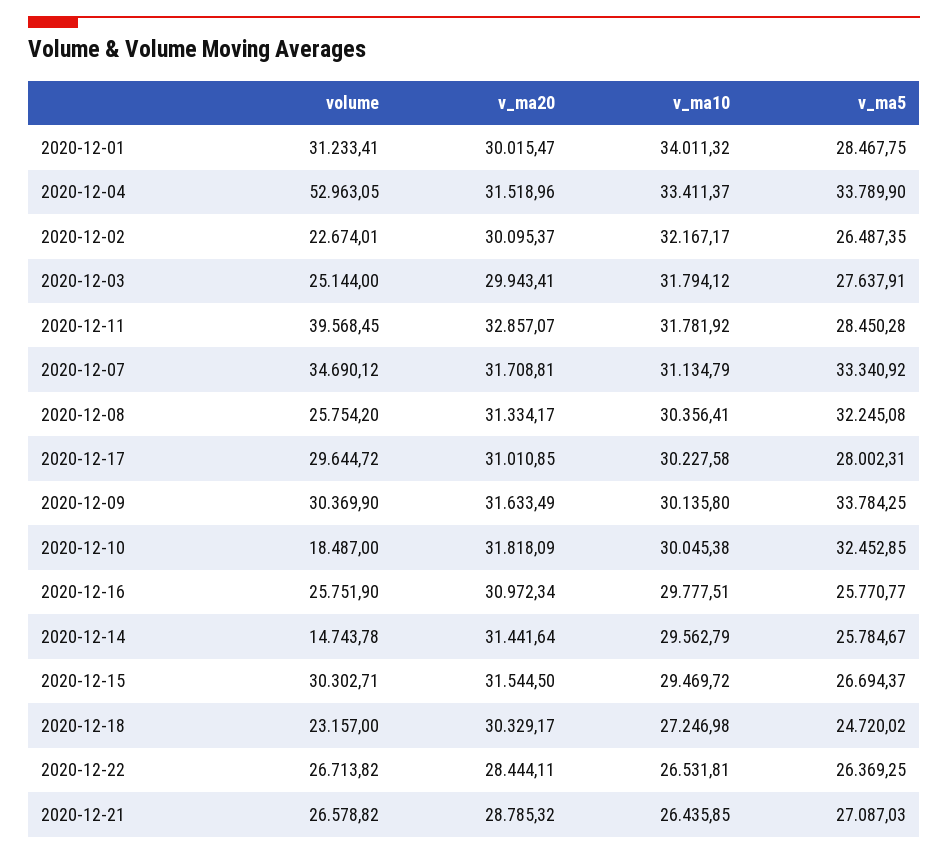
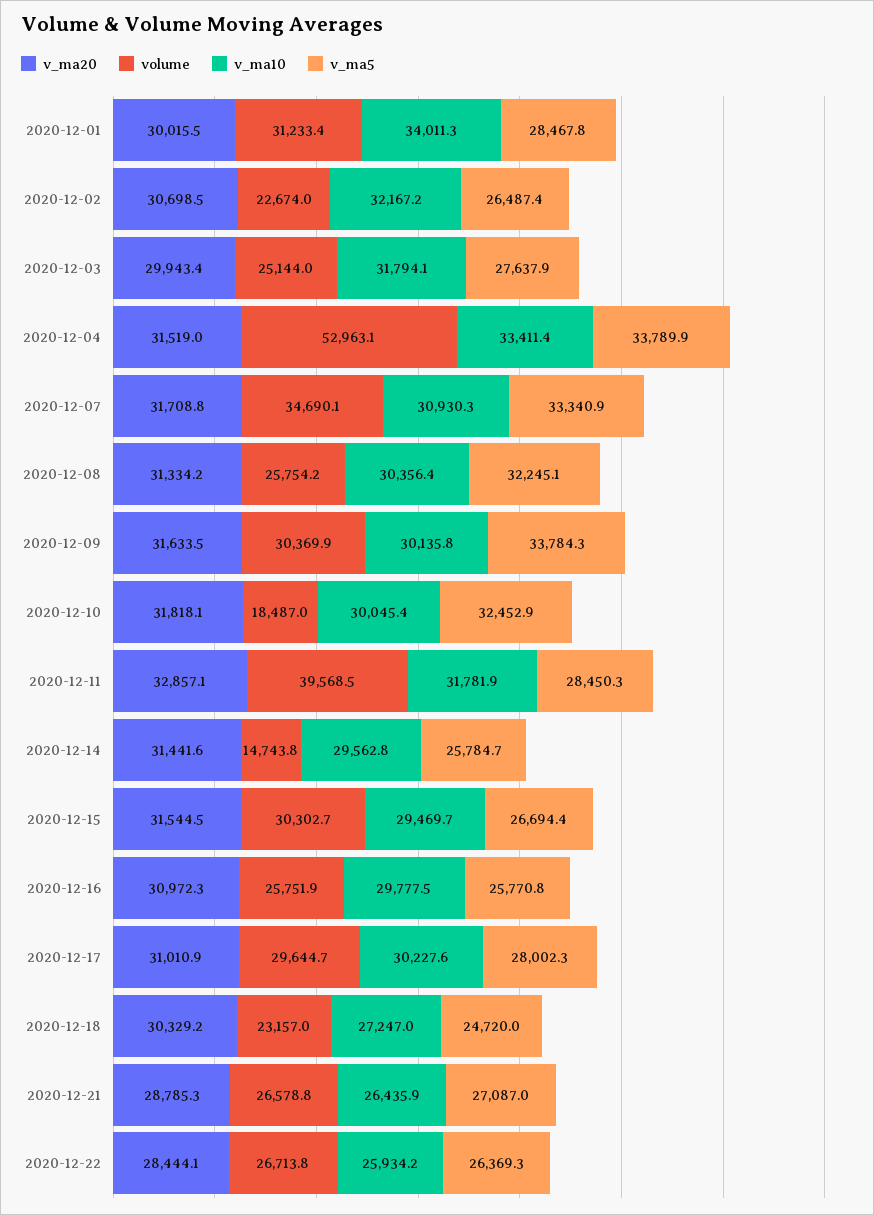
v_ma20, 2020-12-02: 30095.37 -> 30698.5
v_ma10, 2020-12-07: 31134.79 -> 30930.3
v_ma10, 2020-12-22: 26531.81 -> 25934.2

